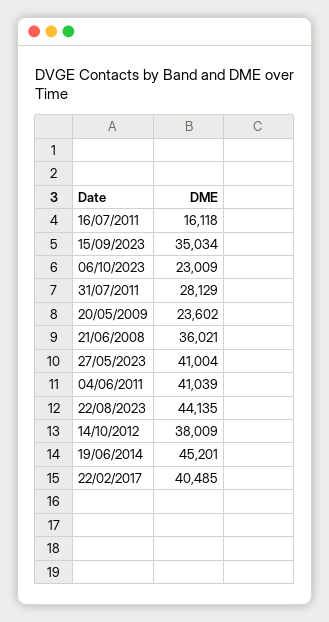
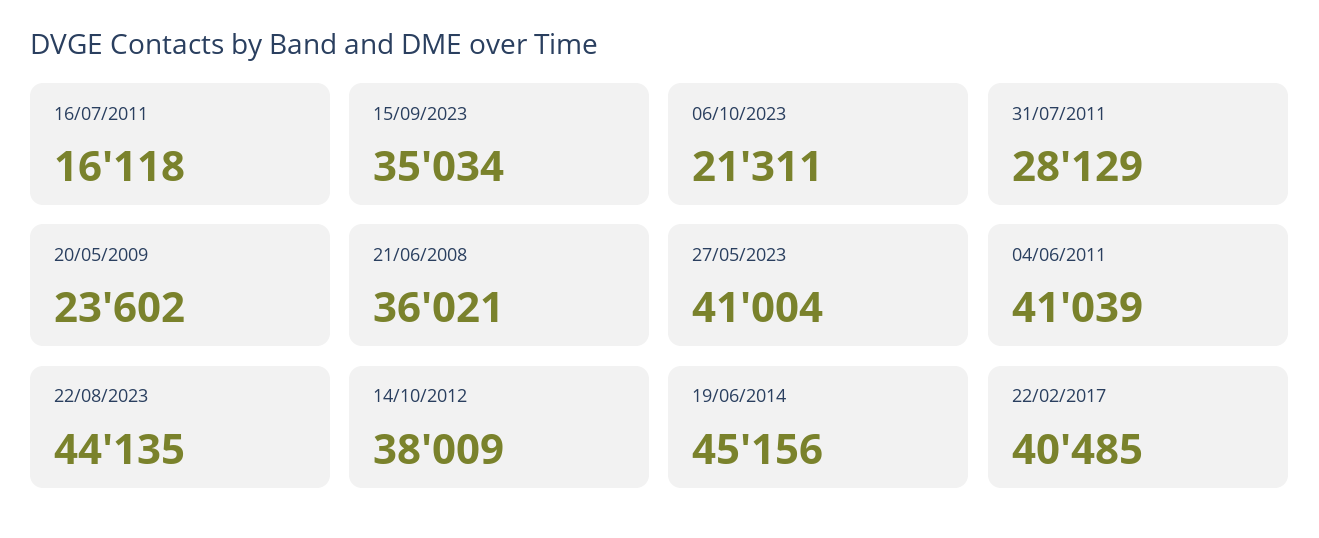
06/10/2023: 23009 -> 21311
19/06/2014: 45201 -> 45156

